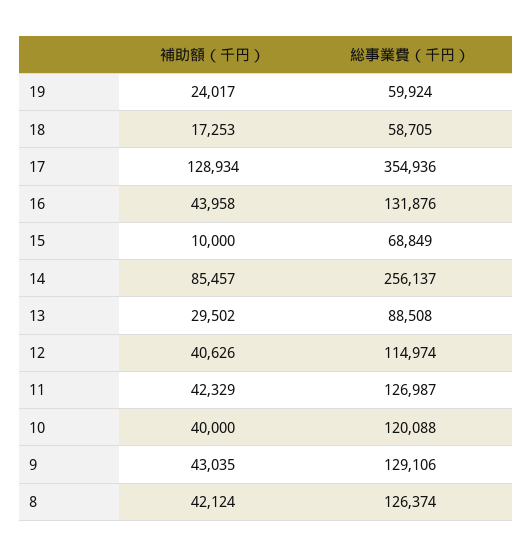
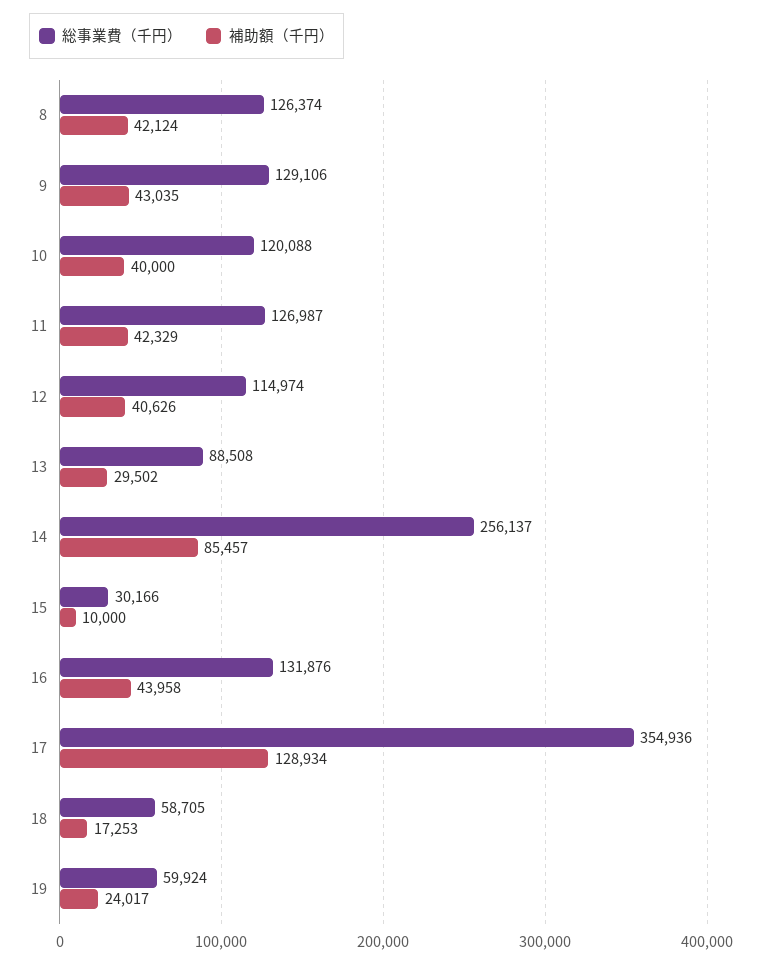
総事業費（千円）, 15: 68849 -> 30166

